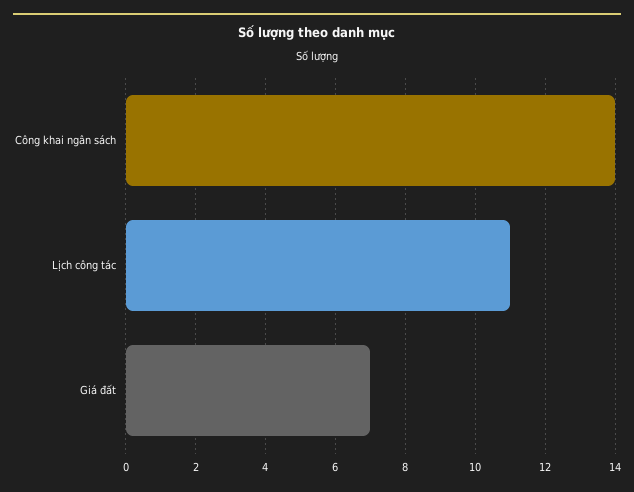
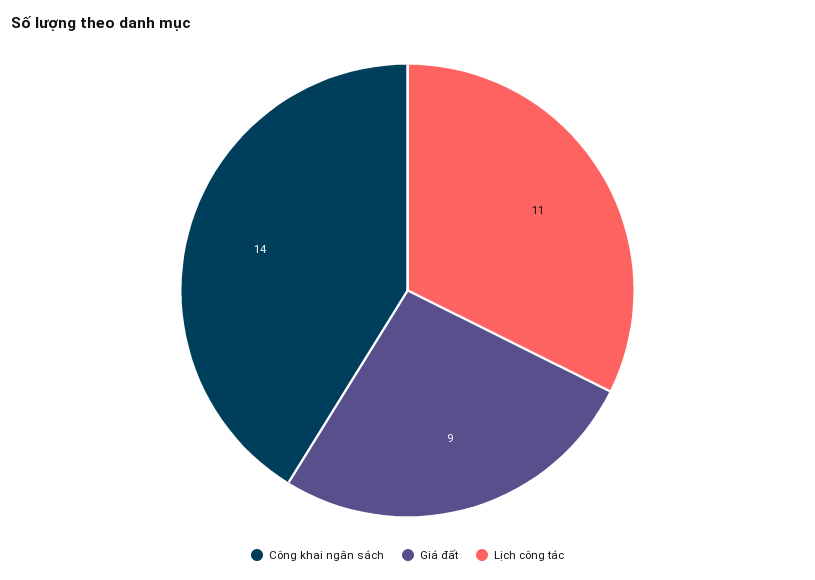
Giá đất: 7 -> 9

